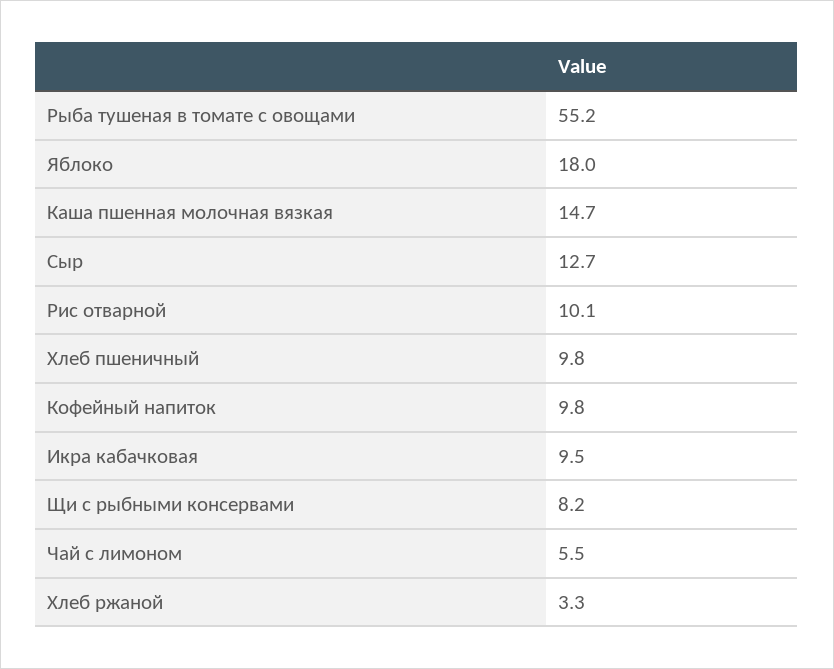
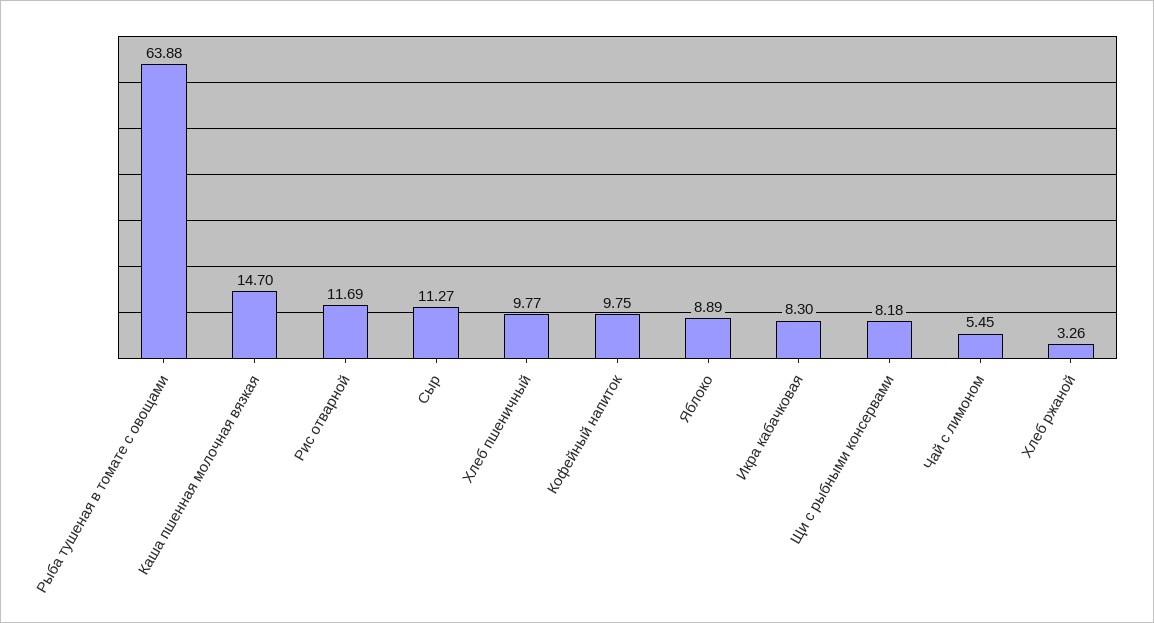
Рыба тушеная в томате с овощами: 55.2 -> 63.88
Яблоко: 18 -> 8.89
Сыр: 12.7 -> 11.27
Рис отварной: 10.1 -> 11.69
Икра кабачковая: 9.5 -> 8.3

